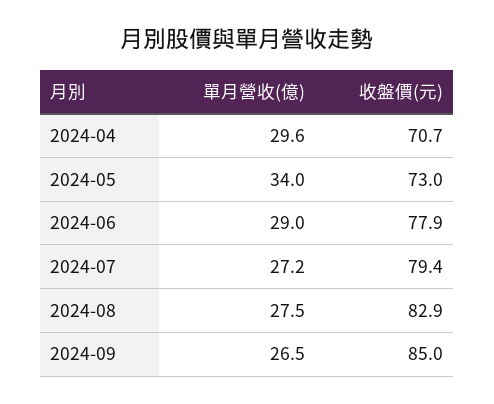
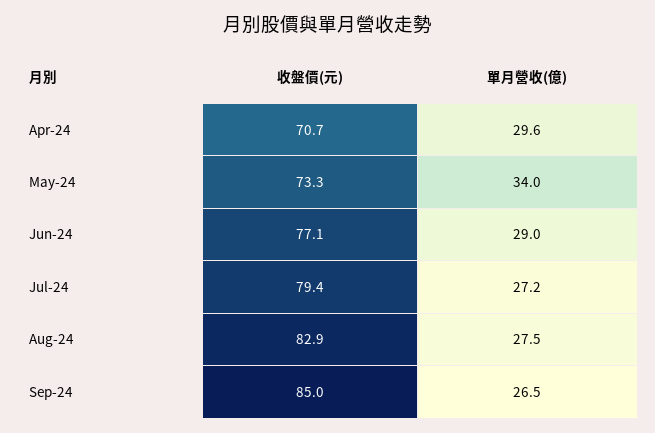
收盤價(元), 2024-05: 73 -> 73.3
收盤價(元), 2024-06: 77.9 -> 77.1

